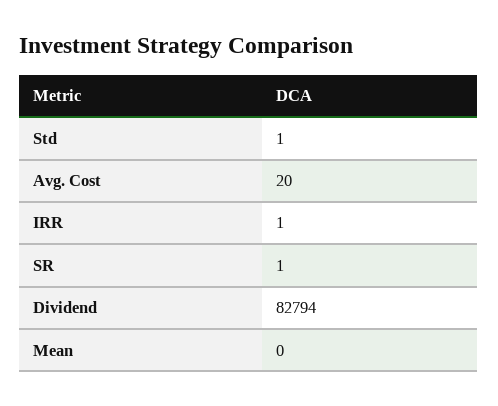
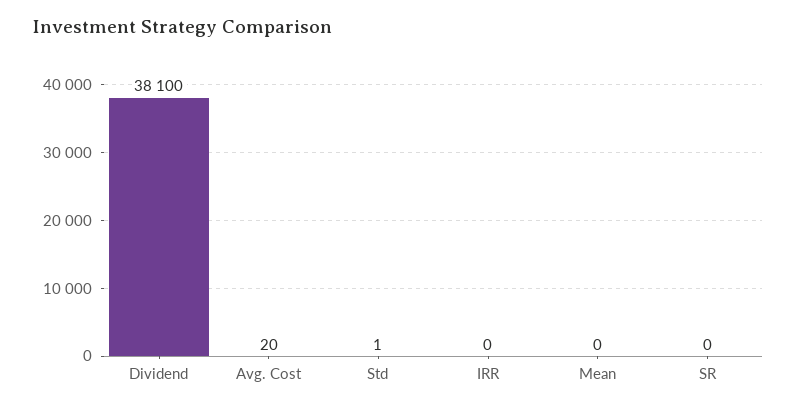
IRR: 1 -> 0
SR: 1 -> 0
Dividend: 82794 -> 38100

